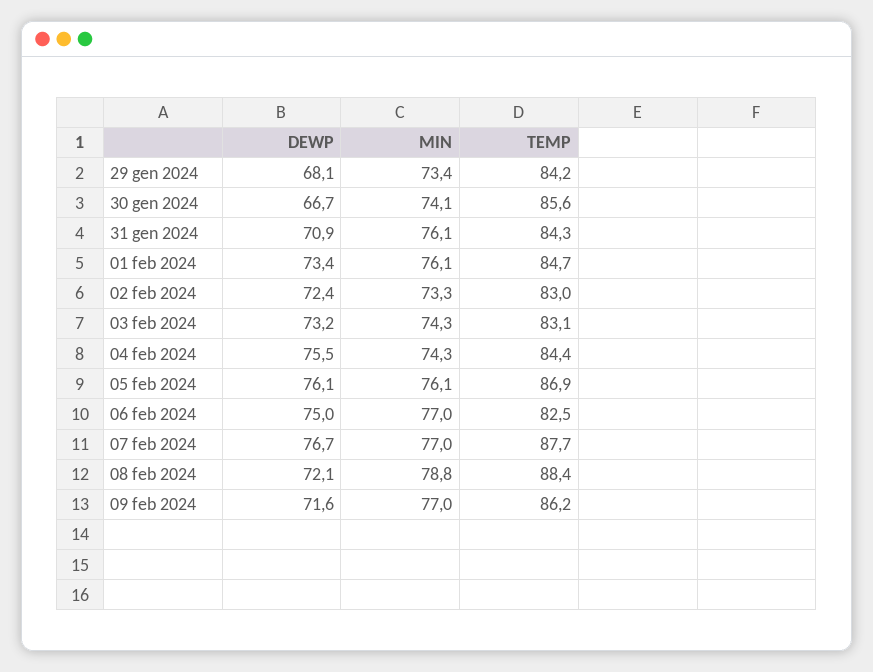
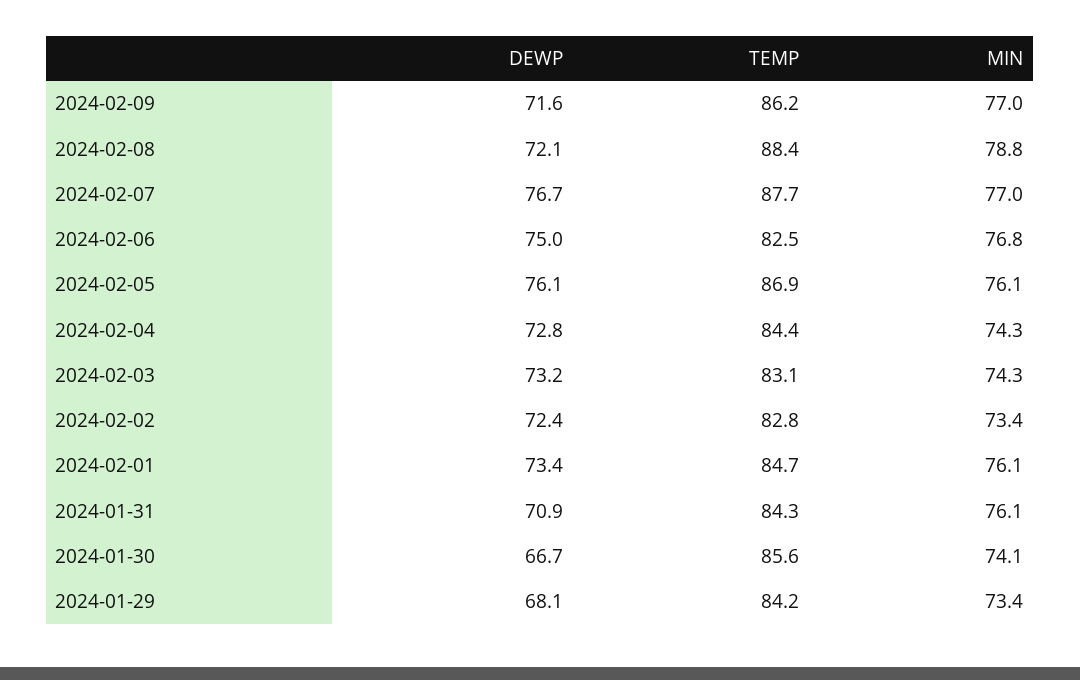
MIN, 02 feb 2024: 73.3 -> 73.4
TEMP, 02 feb 2024: 83 -> 82.8
DEWP, 04 feb 2024: 75.5 -> 72.8
MIN, 06 feb 2024: 77 -> 76.8

